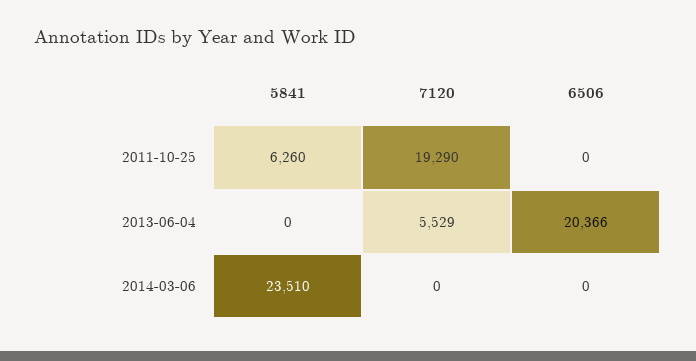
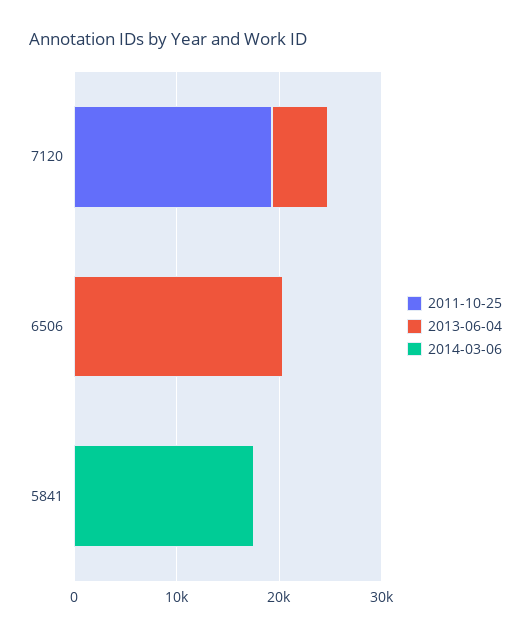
2011-10-25, 5841: 6260 -> 0
2014-03-06, 5841: 23510 -> 18000

